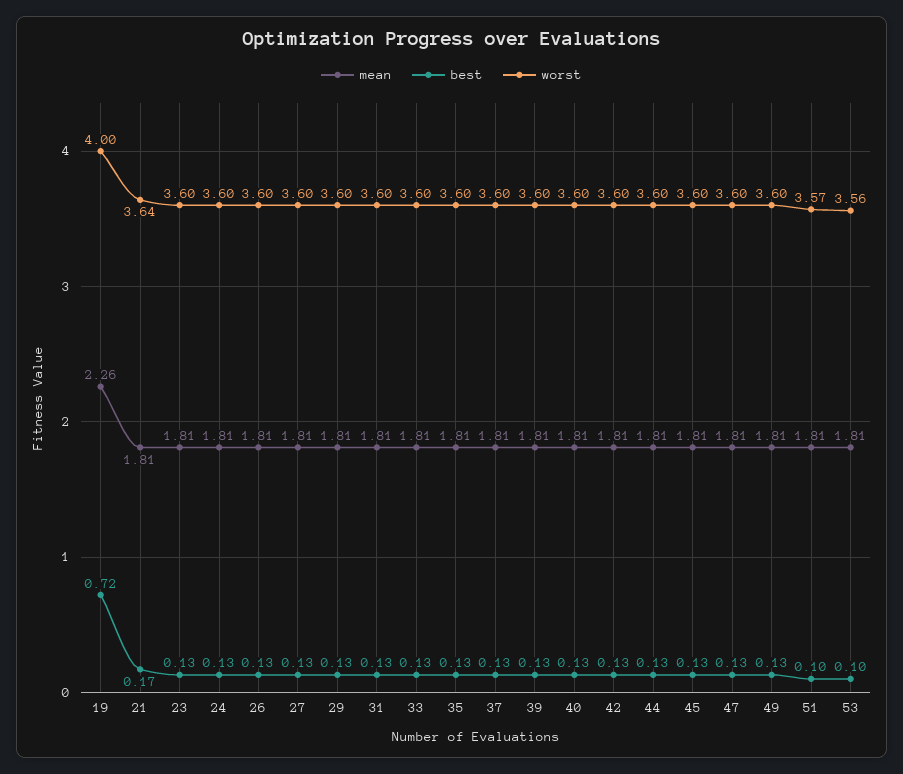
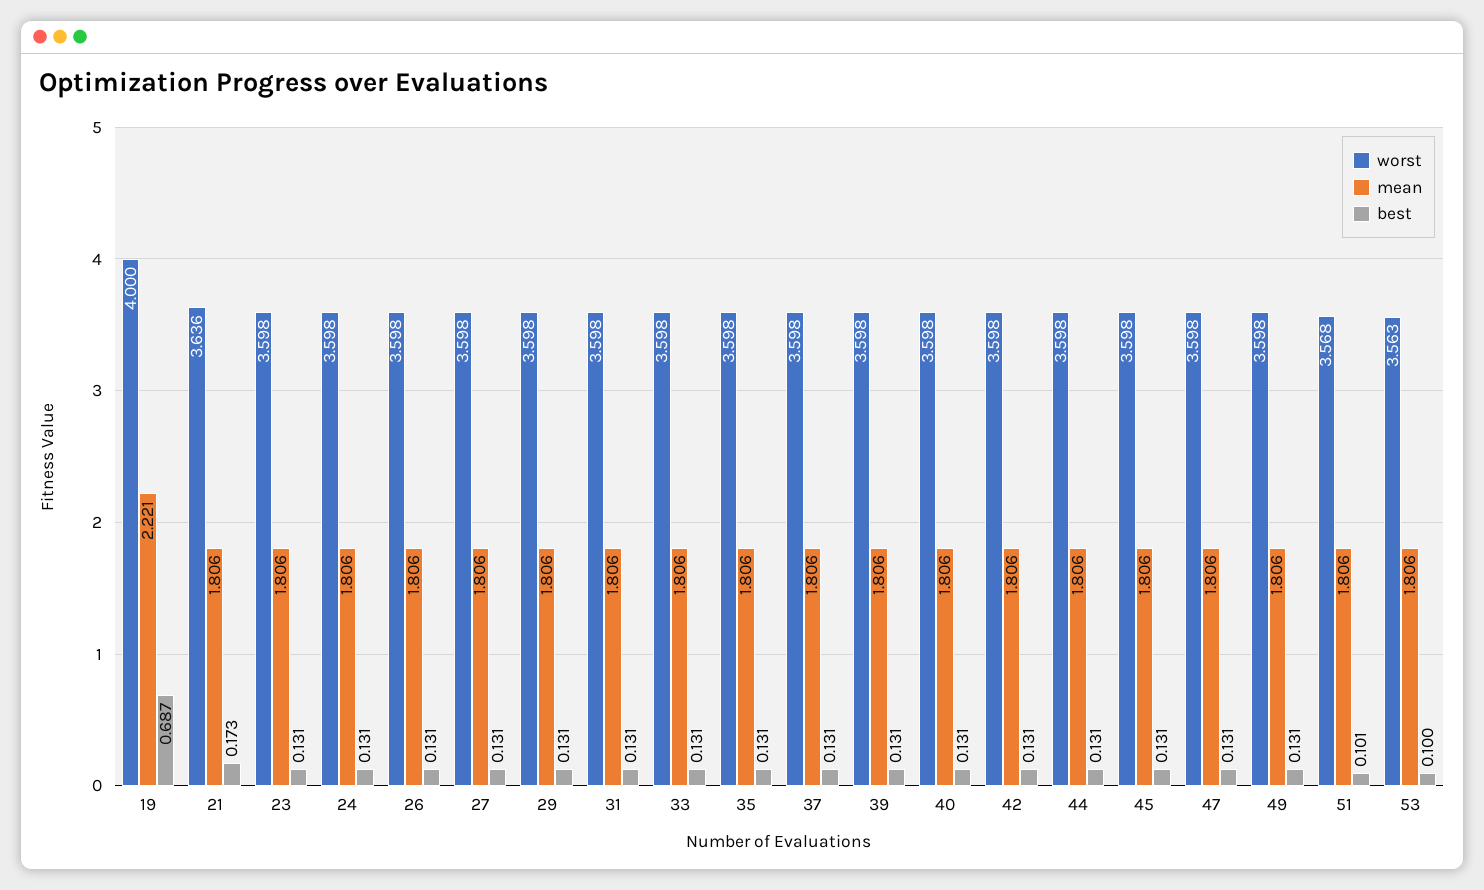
mean, 19: 2.26 -> 2.221
best, 19: 0.72 -> 0.687

